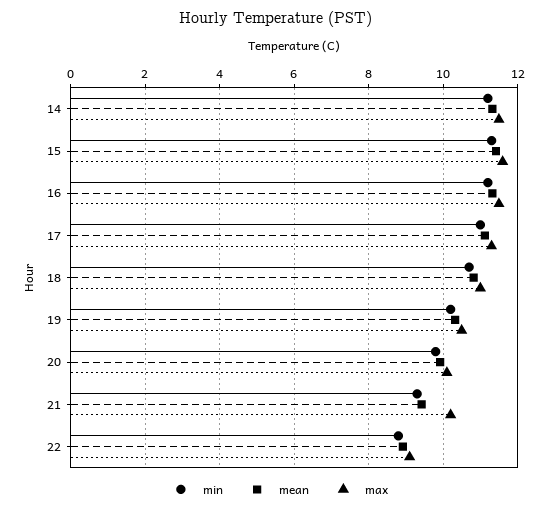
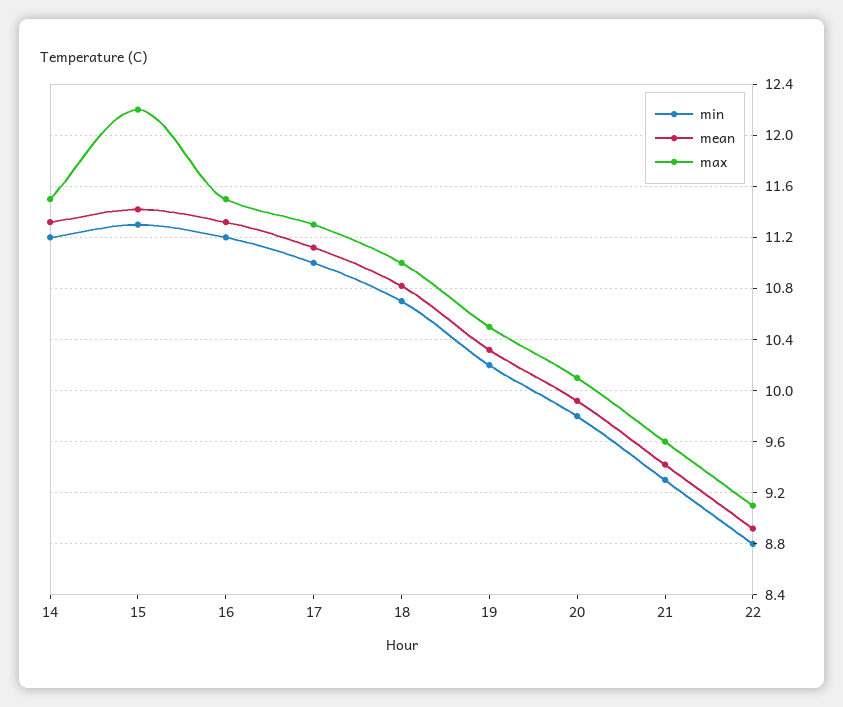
max, 15: 11.6 -> 12.2
max, 21: 10.2 -> 9.6

